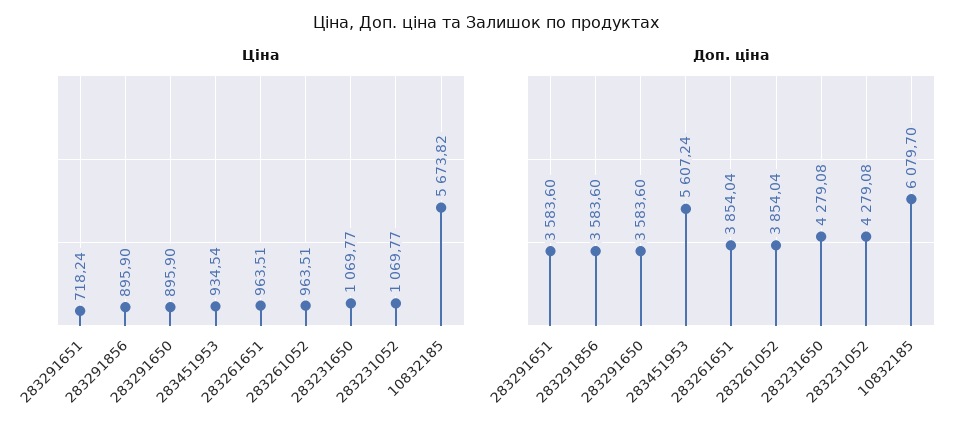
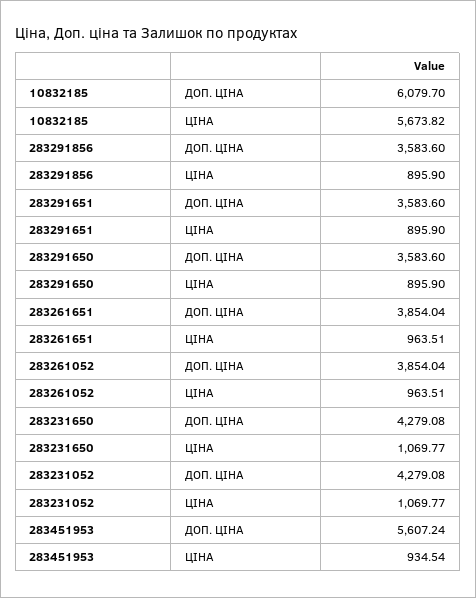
Ціна, 283291651: 718.24 -> 895.9

